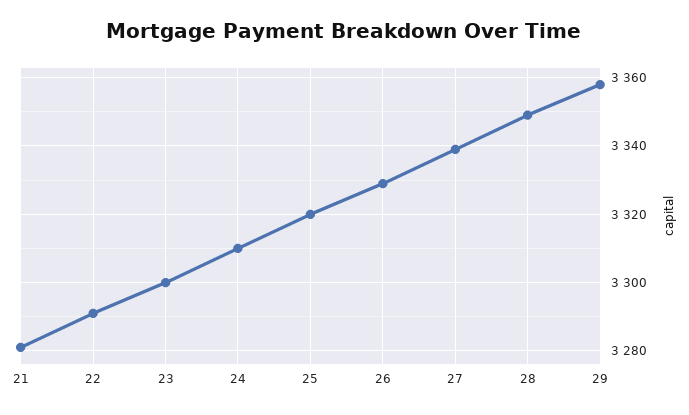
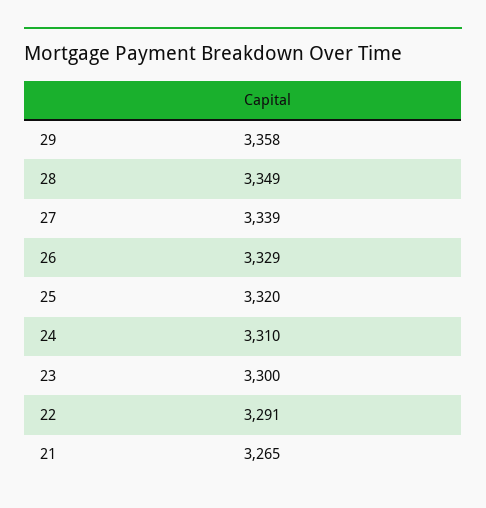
21: 3280 -> 3265

